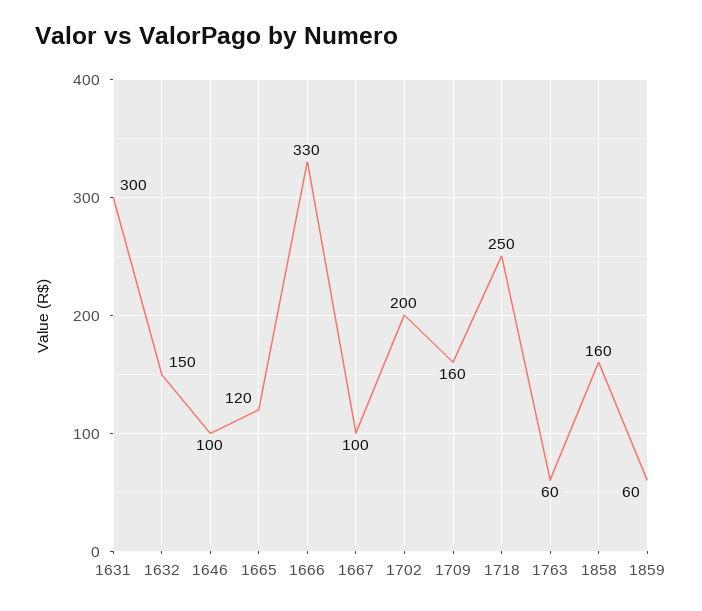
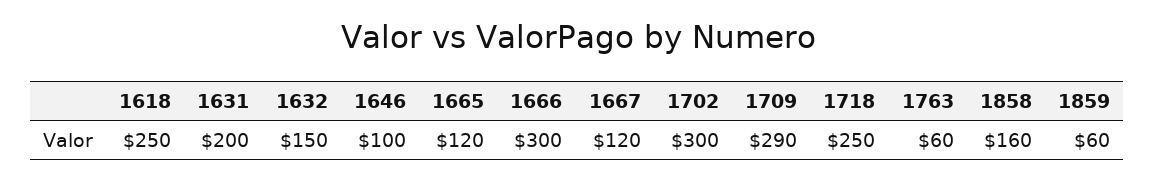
1631: 300 -> 200
1666: 330 -> 300
1667: 100 -> 120
1702: 200 -> 300
1709: 160 -> 290
1618: none -> 250

